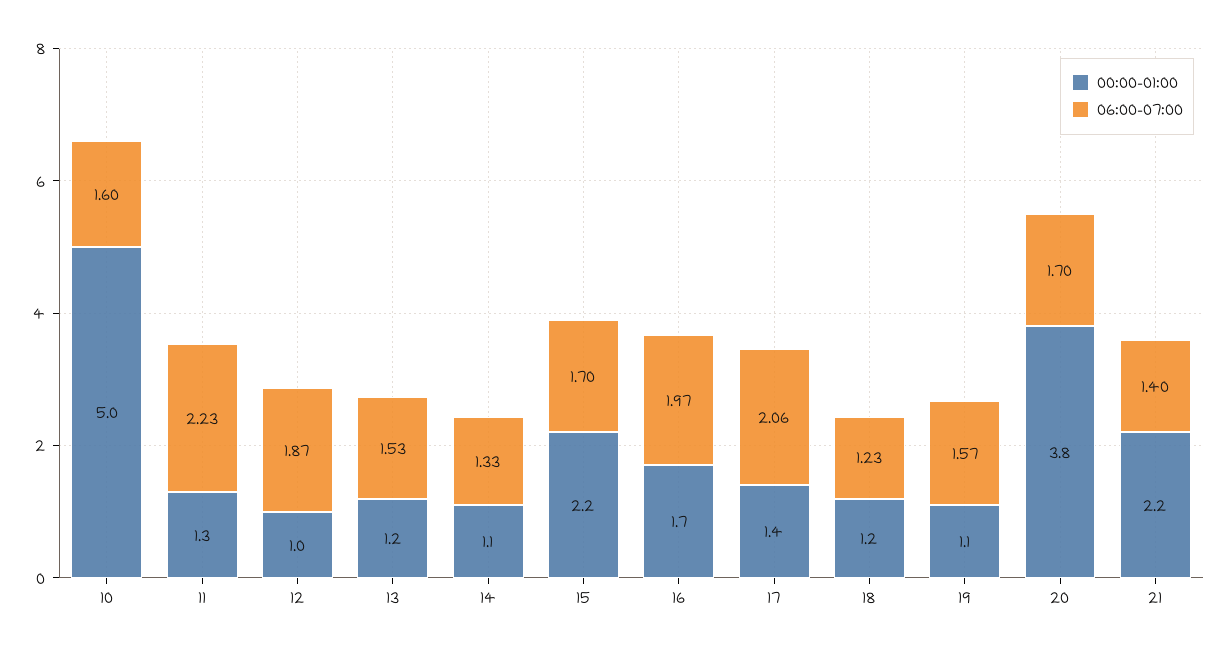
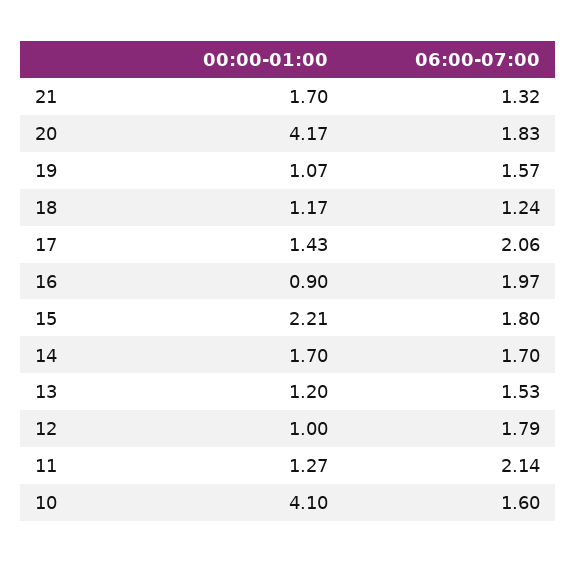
00:00-01:00, 10: 5 -> 4.1
06:00-07:00, 11: 2.23 -> 2.14
06:00-07:00, 12: 1.87 -> 1.79
00:00-01:00, 14: 1.1 -> 1.7
06:00-07:00, 14: 1.33 -> 1.7
06:00-07:00, 15: 1.7 -> 1.8
00:00-01:00, 16: 1.7 -> 0.9
06:00-07:00, 18: 1.23 -> 1.24
00:00-01:00, 20: 3.8 -> 4.17
06:00-07:00, 20: 1.7 -> 1.83
00:00-01:00, 21: 2.2 -> 1.7
06:00-07:00, 21: 1.4 -> 1.32

